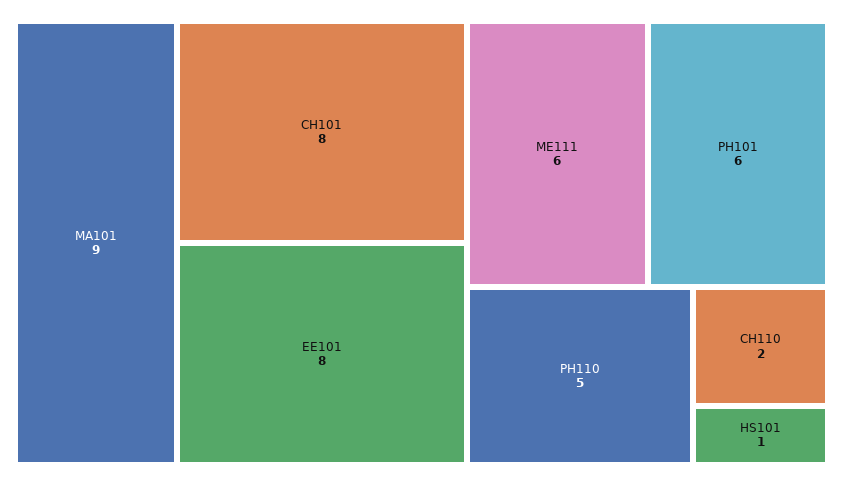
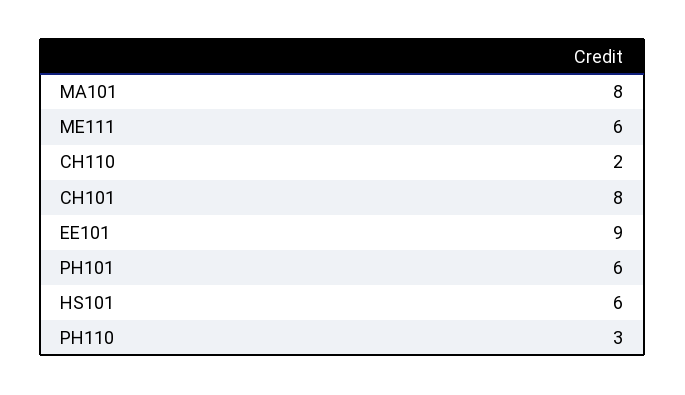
MA101: 9 -> 8
EE101: 8 -> 9
PH110: 5 -> 3
HS101: 1 -> 6

